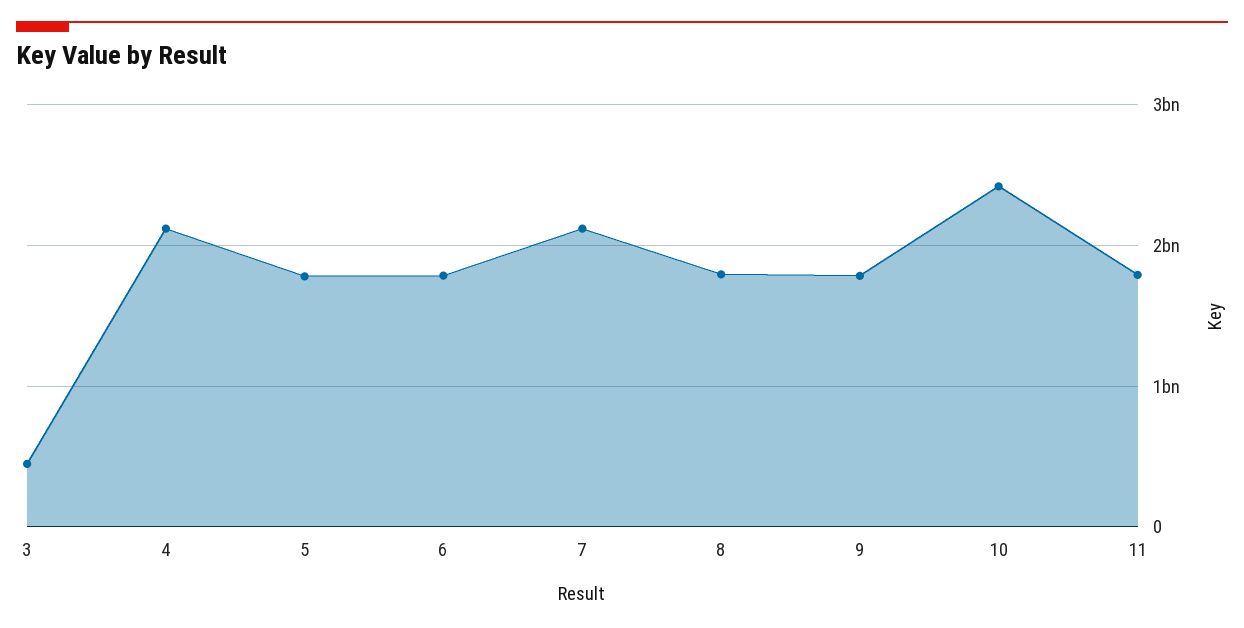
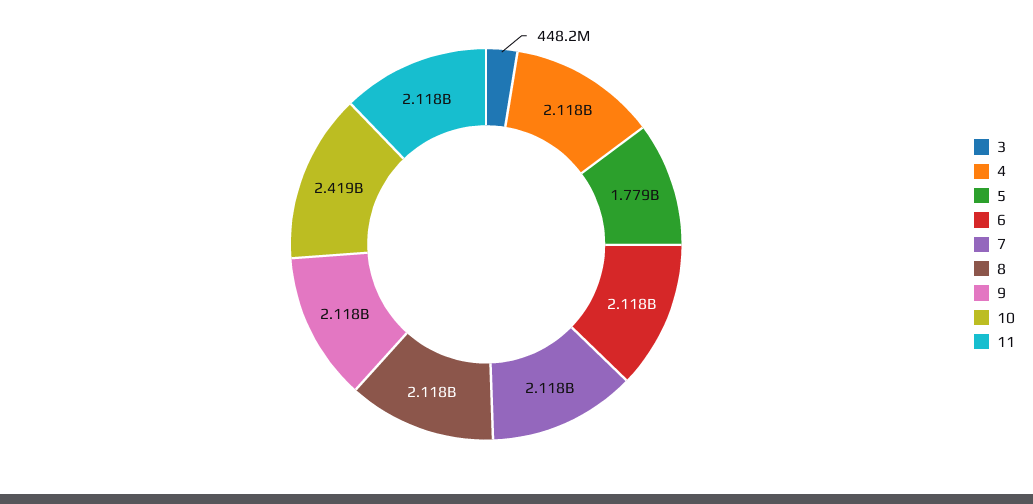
6: 1800000000 -> 2118000000
8: 1800000000 -> 2118000000
9: 1800000000 -> 2118000000
11: 1800000000 -> 2118000000

